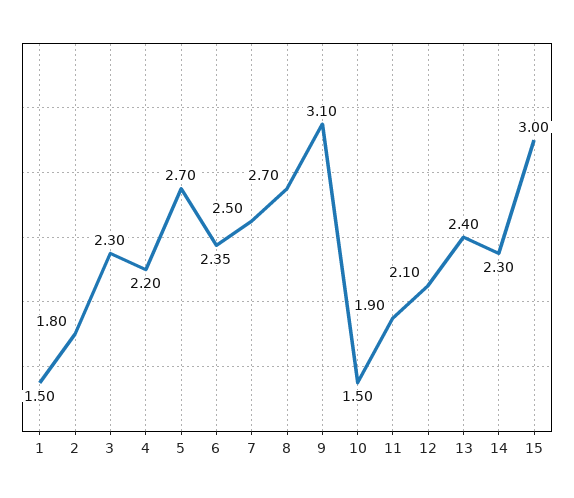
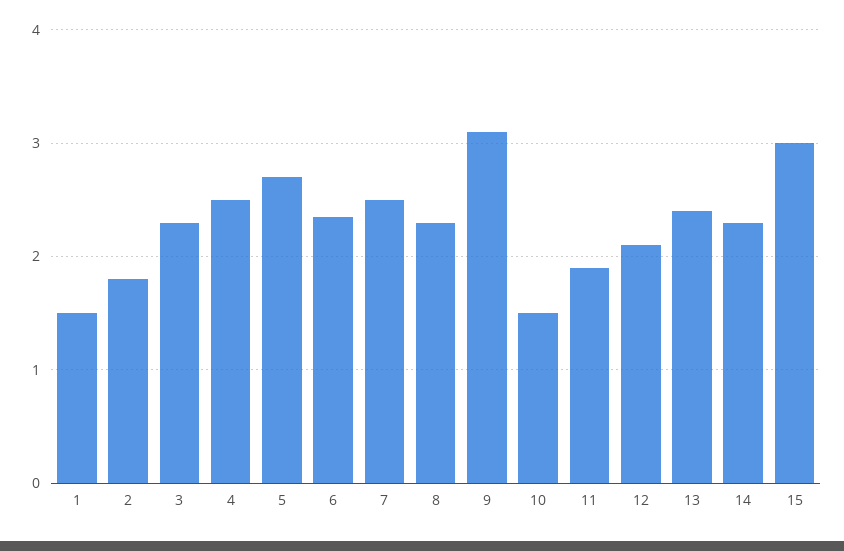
4: 2.2 -> 2.5
8: 2.7 -> 2.3

